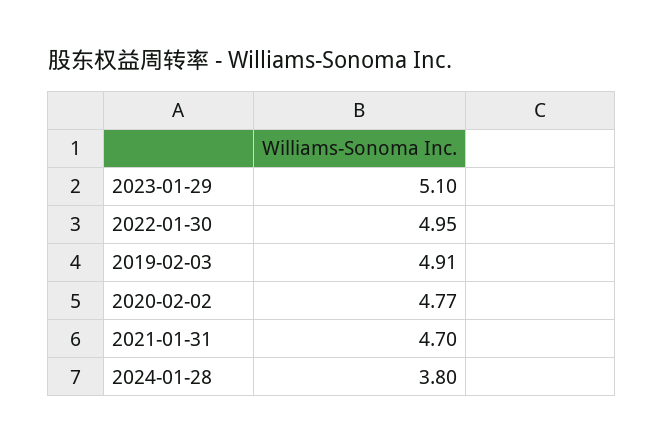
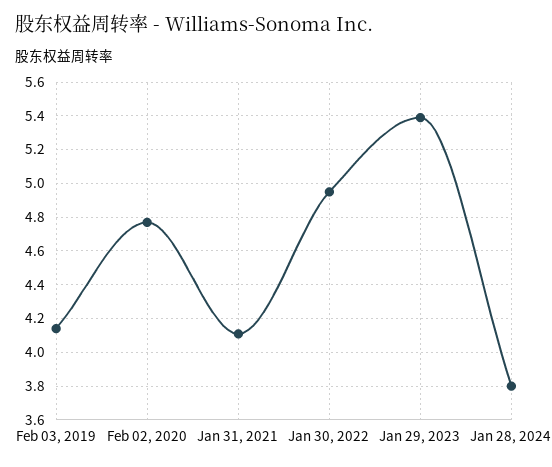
2023-01-29: 5.1 -> 5.4
2019-02-03: 4.91 -> 4.15
2021-01-31: 4.7 -> 4.1

